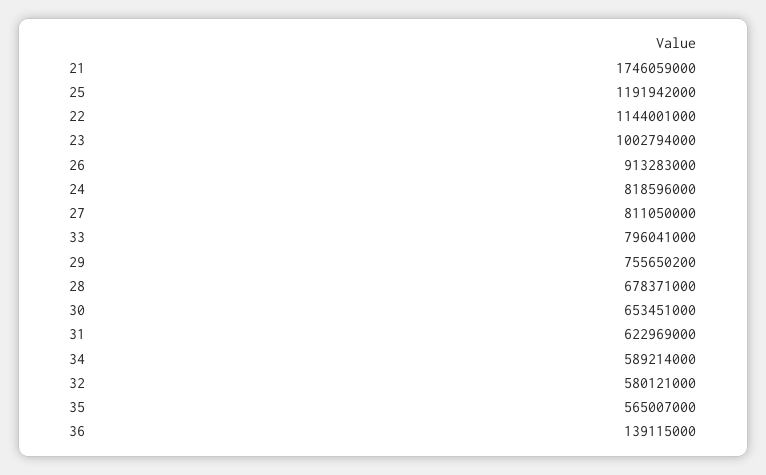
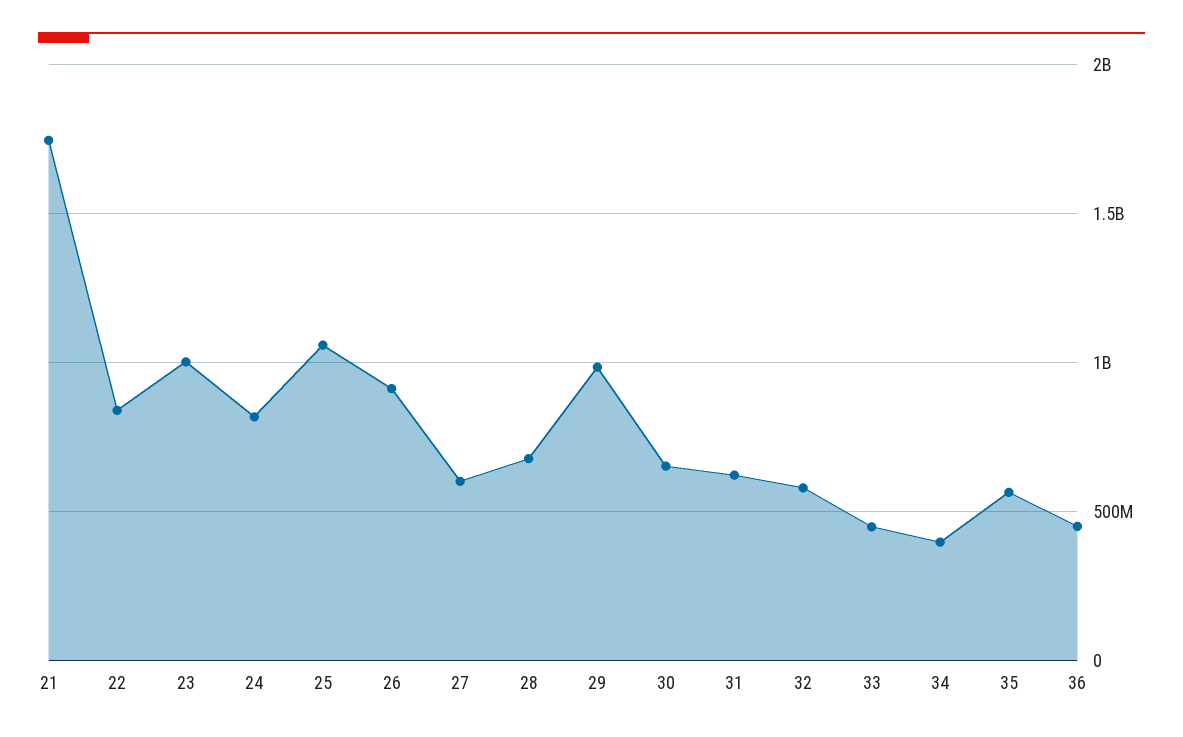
25: 1191942000 -> 1050000000
22: 1144001000 -> 850000000
27: 811050000 -> 600000000
33: 796041000 -> 450000000
29: 755650200 -> 1000000000
34: 589214000 -> 400000000
36: 139115000 -> 450000000

